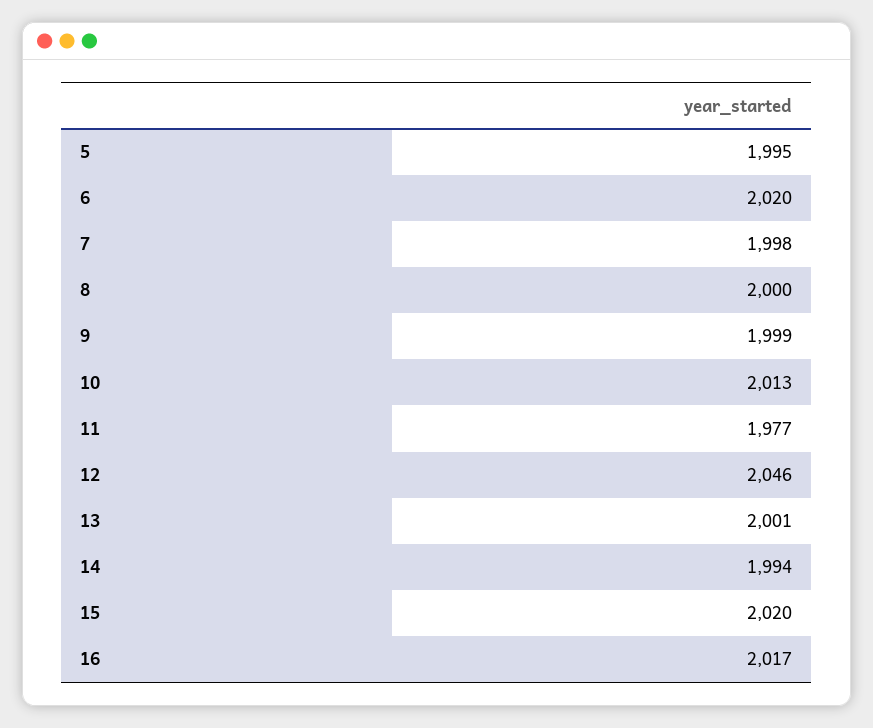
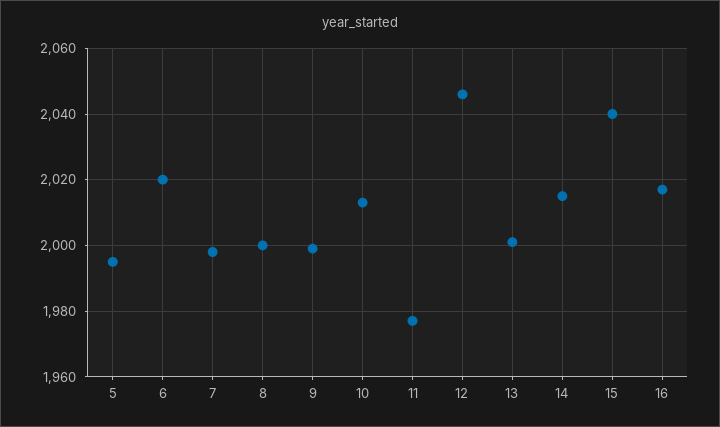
14: 1994 -> 2015
15: 2020 -> 2040

